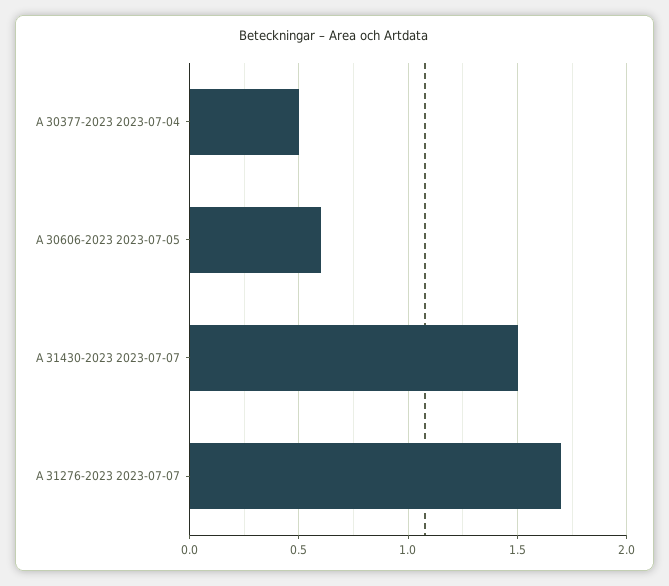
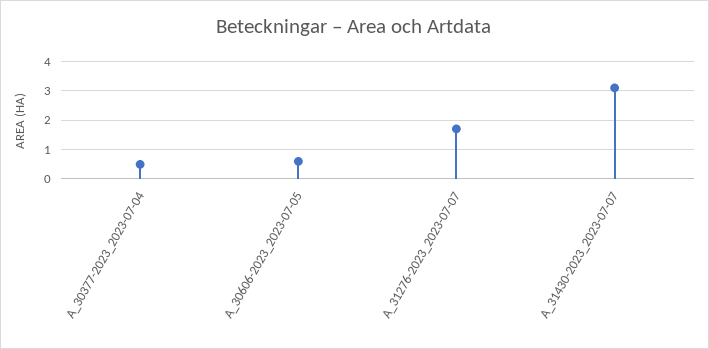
A 31430-2023 2023-07-07: 1.5 -> 3

